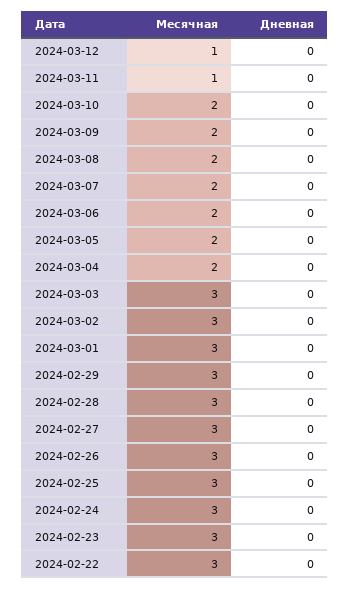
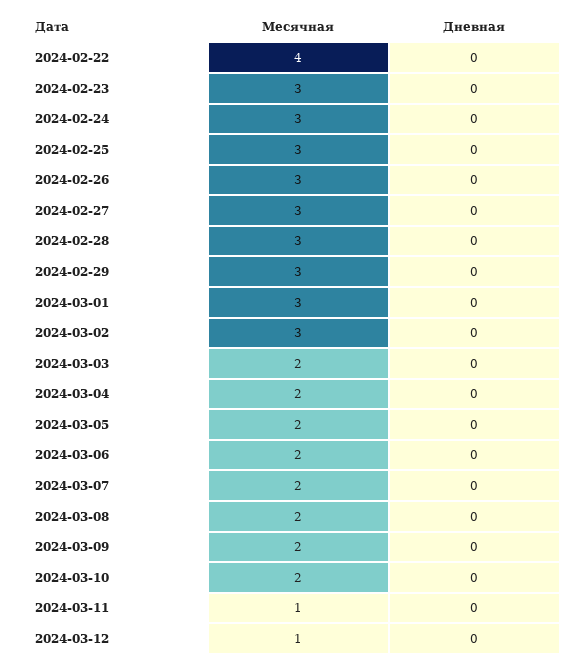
Месячная, 2024-03-03: 3 -> 2
Месячная, 2024-02-22: 3 -> 4

